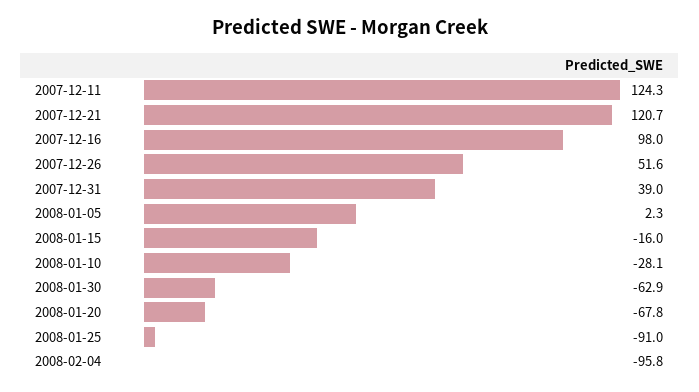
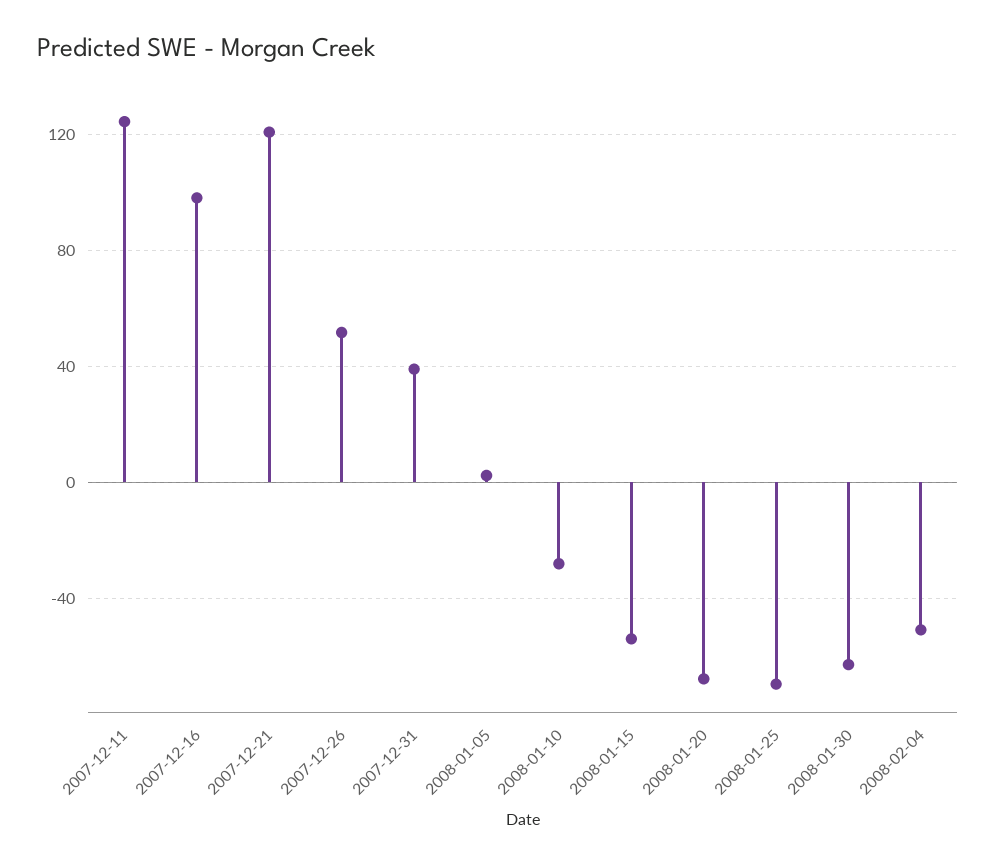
2008-01-15: -16 -> -55
2008-01-25: -91 -> -70
2008-02-04: -95.8 -> -50

